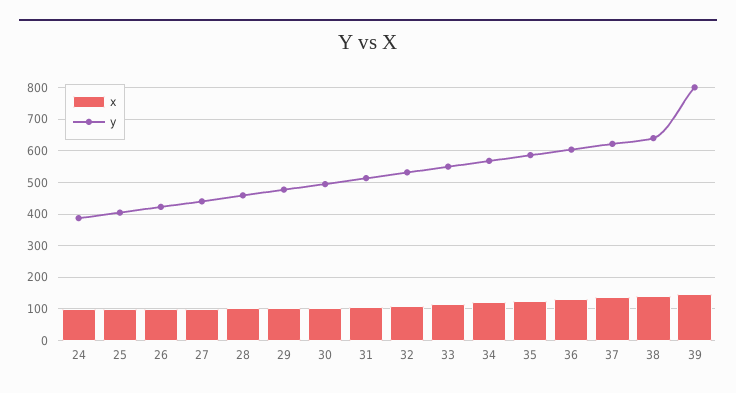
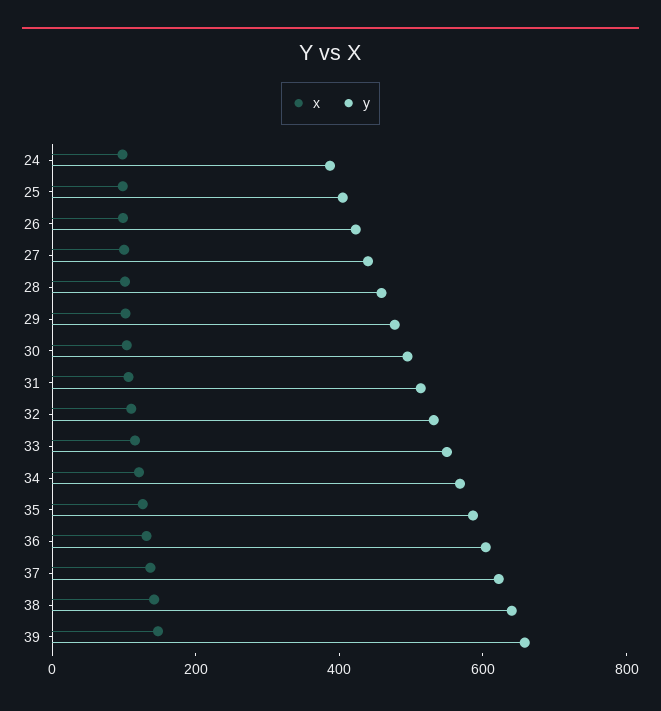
y, 39: 800 -> 650

